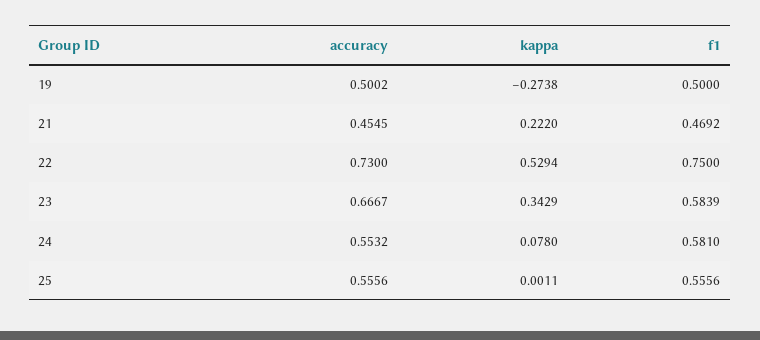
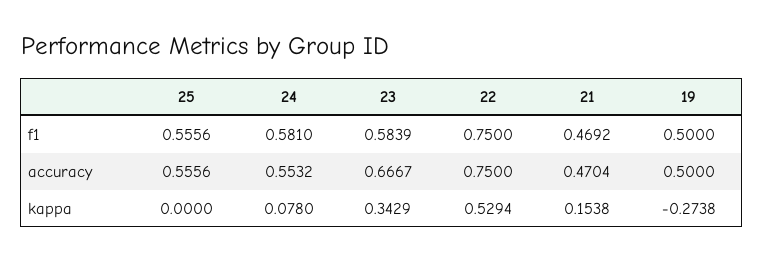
accuracy, 19: 0.5002 -> 0.5
accuracy, 21: 0.4545 -> 0.4704
kappa, 21: 0.222 -> 0.1538
accuracy, 22: 0.73 -> 0.75
kappa, 25: 0.0011 -> 0

